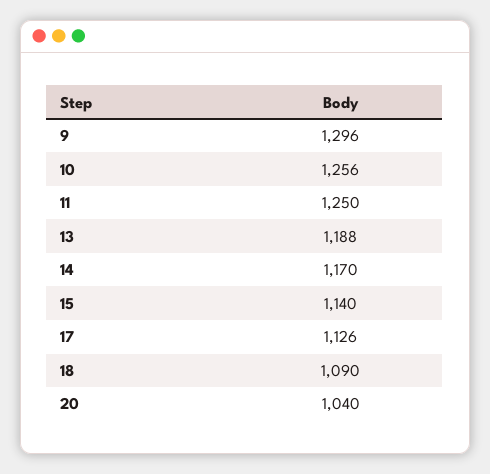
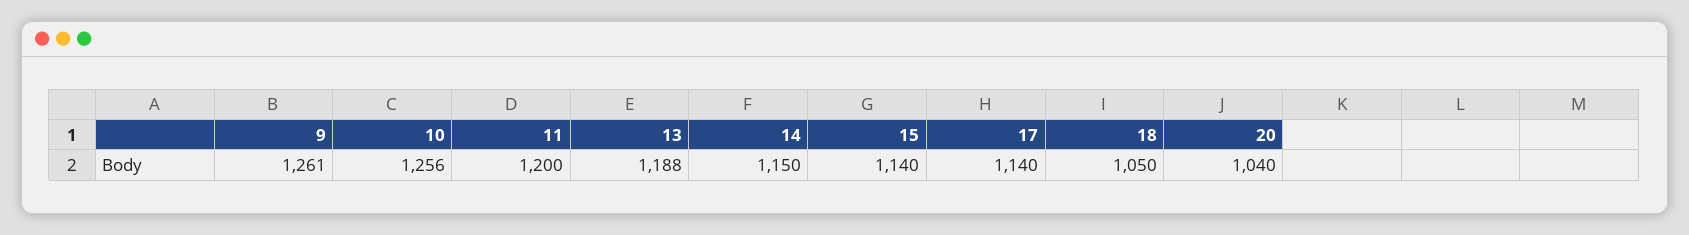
9: 1296 -> 1261
11: 1250 -> 1200
14: 1170 -> 1150
17: 1126 -> 1140
18: 1090 -> 1050

